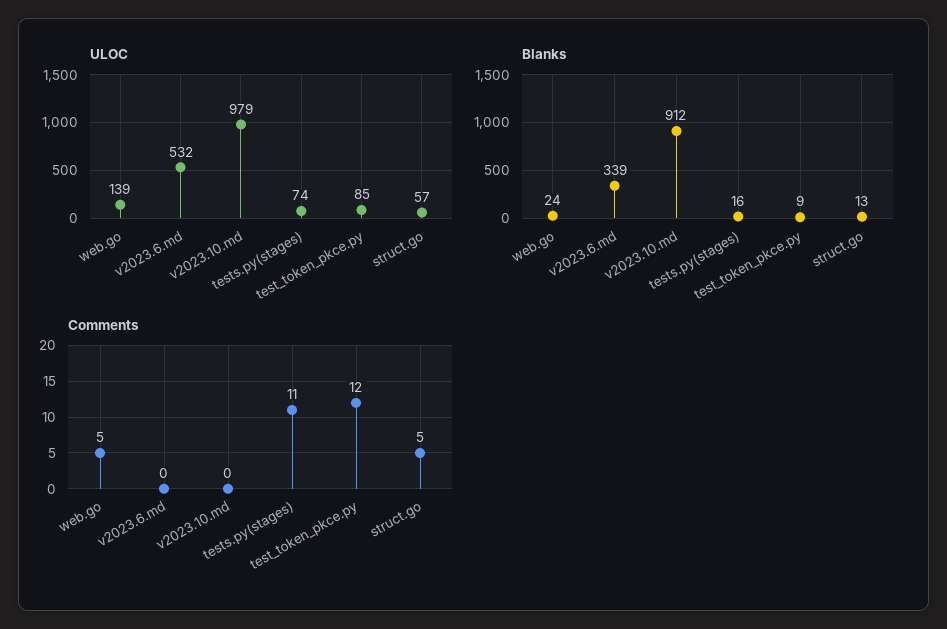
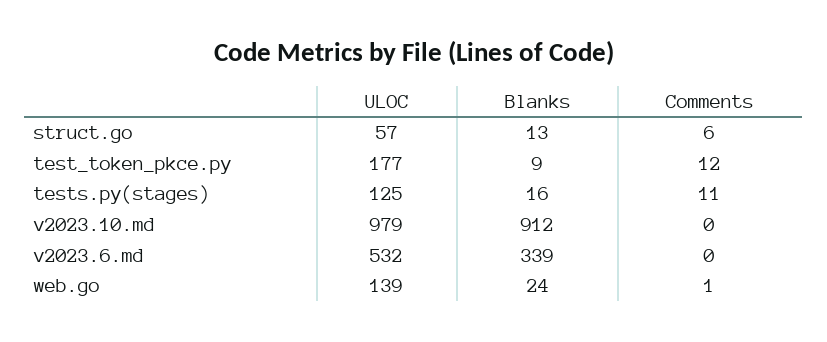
ULOC, tests.py(stages): 74 -> 125
ULOC, test_token_pkce.py: 85 -> 177
Comments, web.go: 5 -> 1
Comments, struct.go: 5 -> 6

